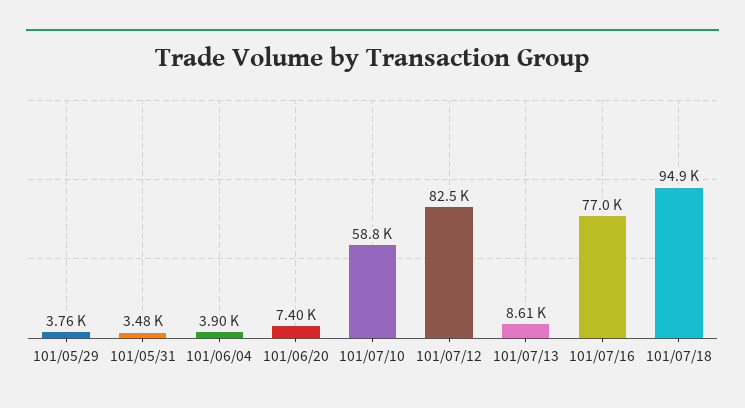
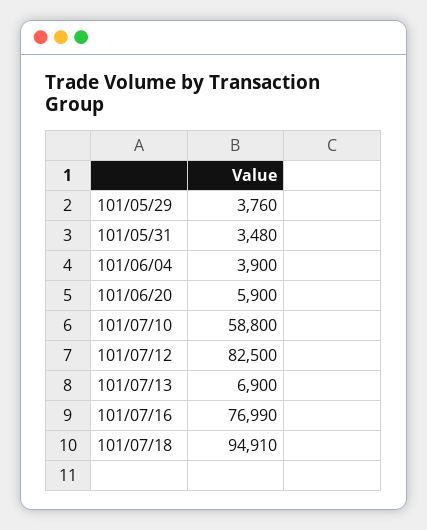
101/06/20: 7400 -> 5900
101/07/13: 8610 -> 6900

